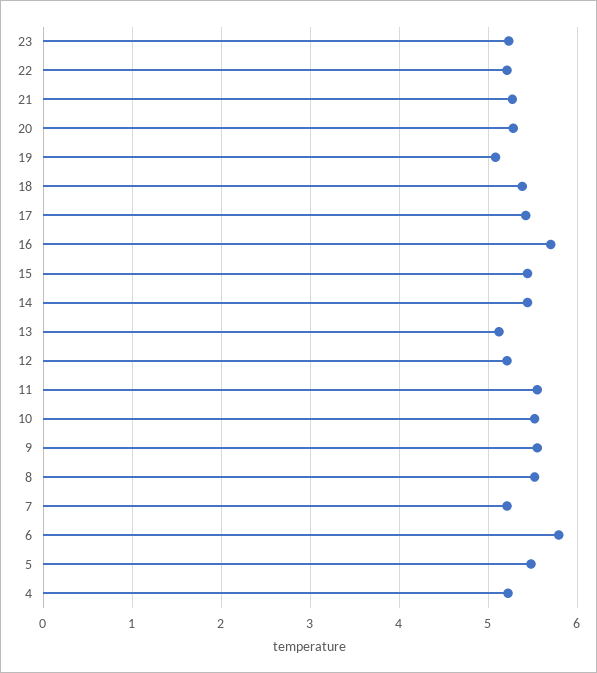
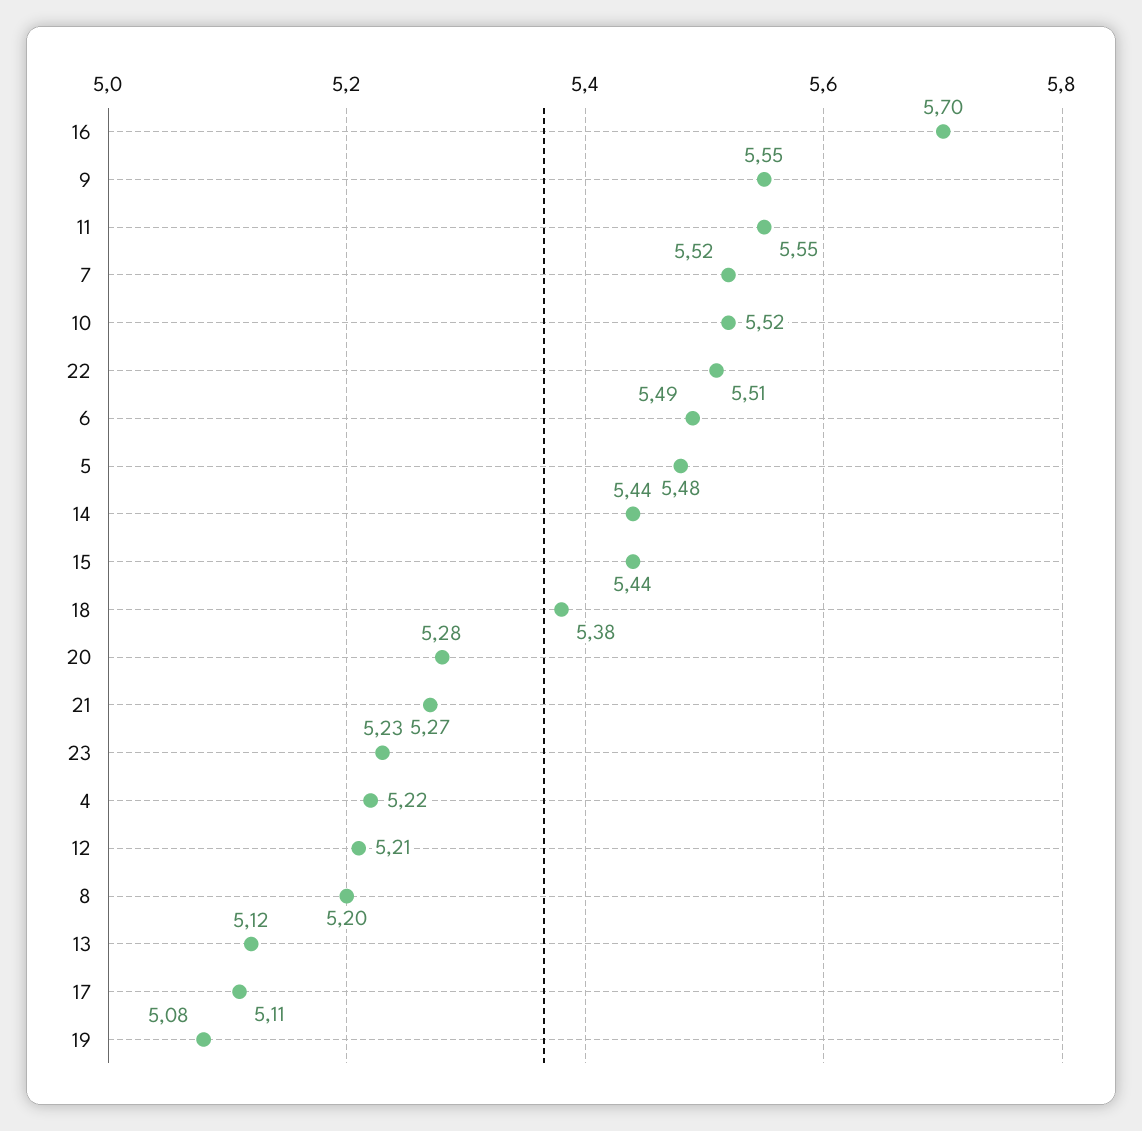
22: 5.2 -> 5.51
17: 5.4 -> 5.11
8: 5.5 -> 5.2
7: 5.2 -> 5.52
6: 5.8 -> 5.49

